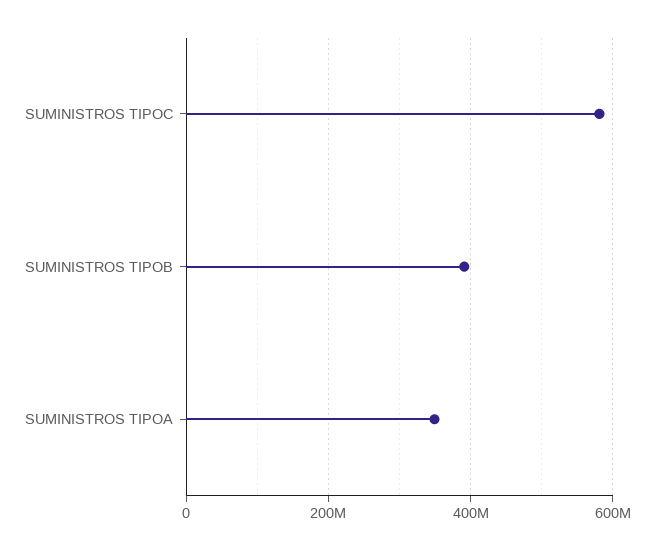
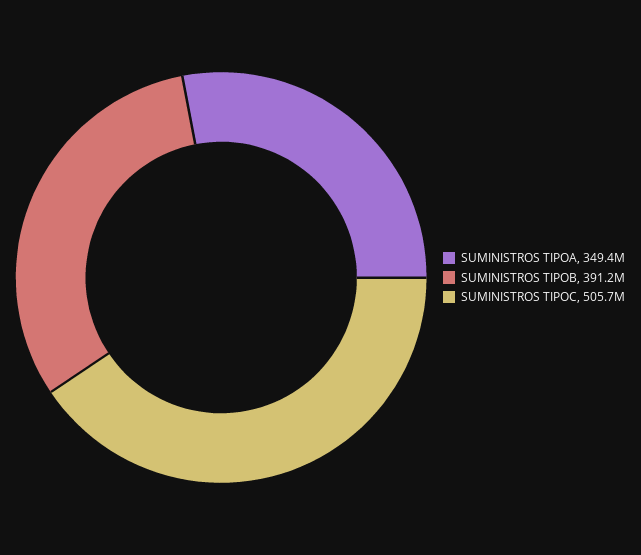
SUMINISTROS TIPOC: 580000000 -> 505700000

